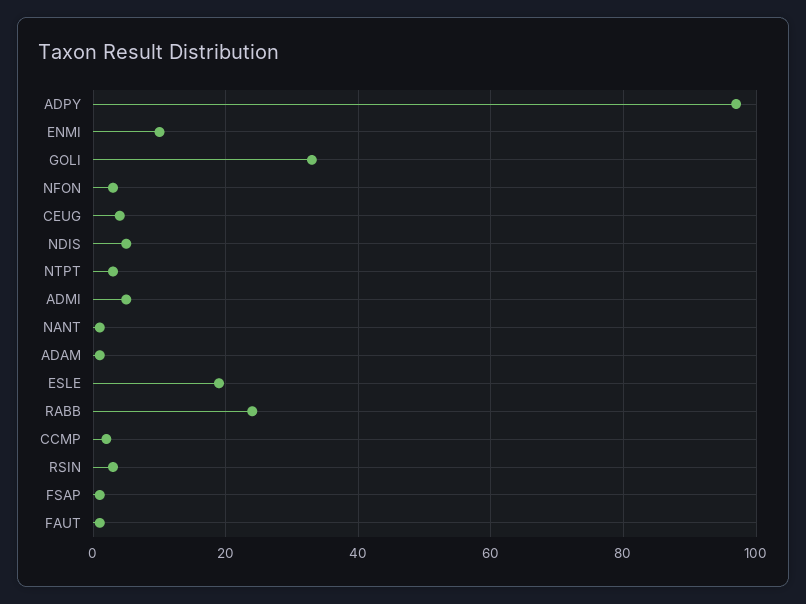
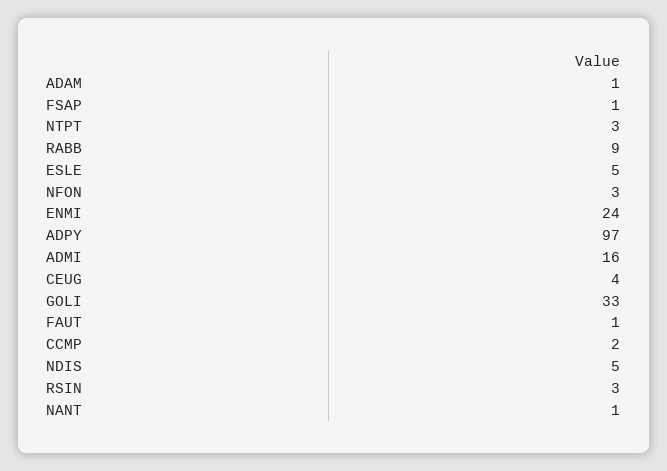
ENMI: 10 -> 24
ADMI: 5 -> 16
ESLE: 20 -> 5
RABB: 25 -> 9

